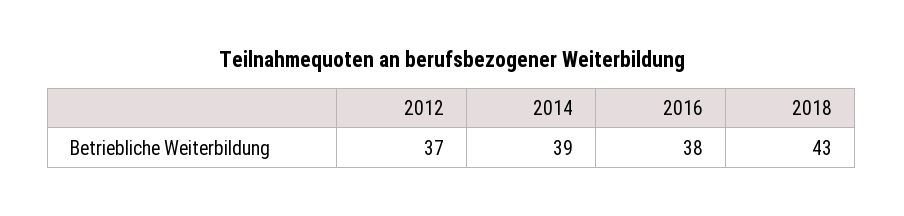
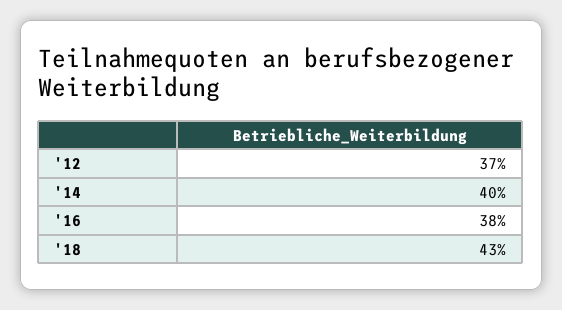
2014: 39 -> 40

